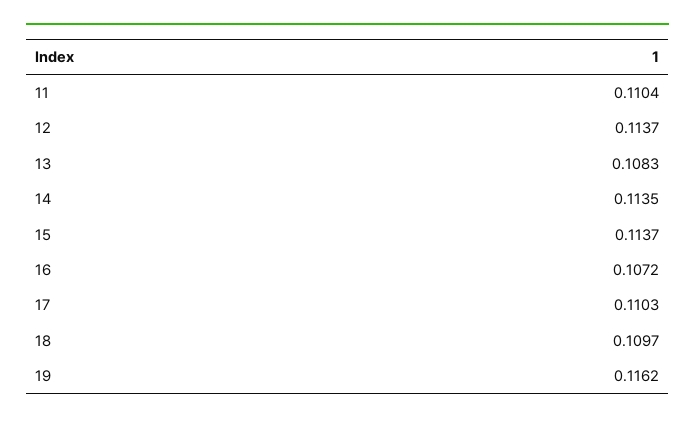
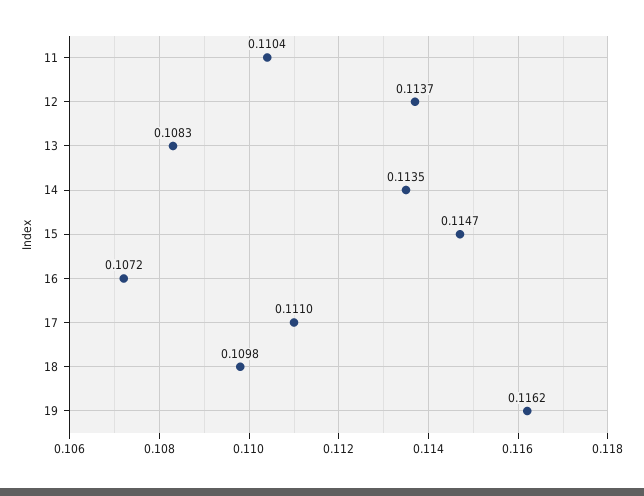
15: 0.1137 -> 0.1147
17: 0.1103 -> 0.111
18: 0.1097 -> 0.1098

